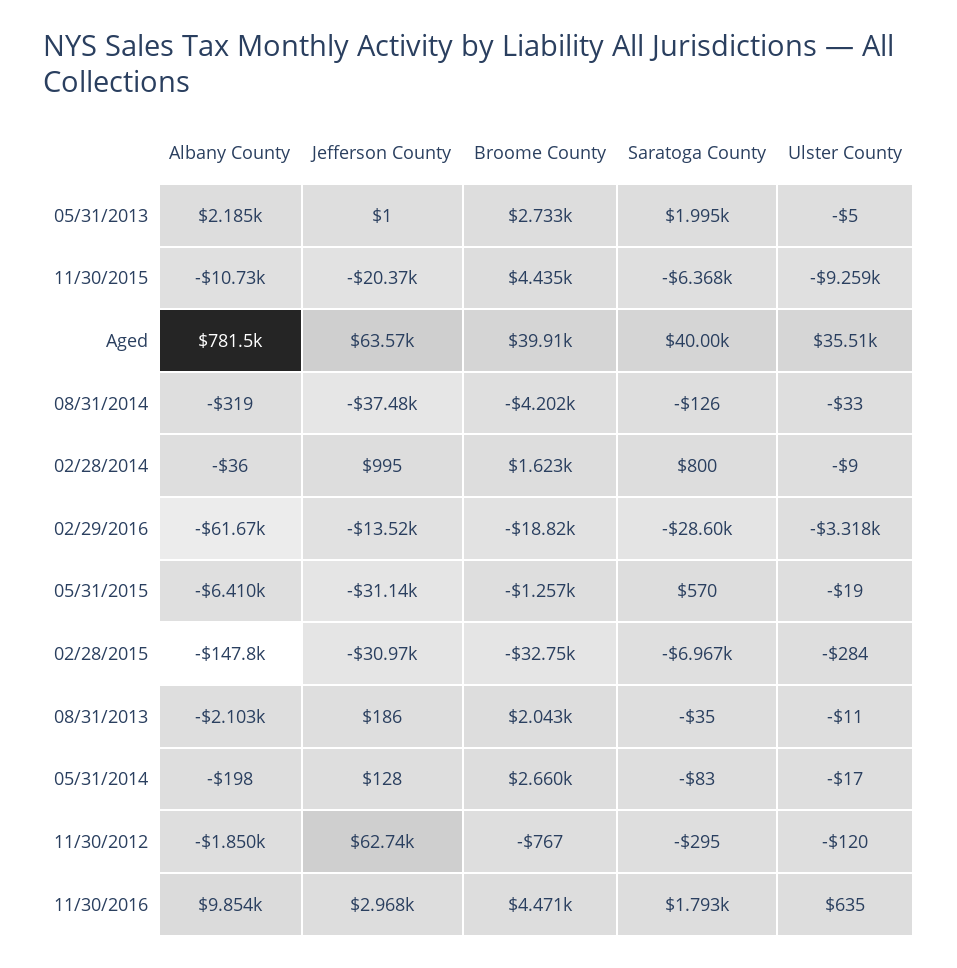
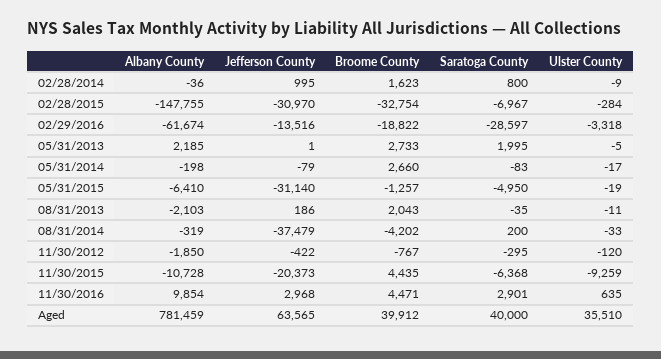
Saratoga County, 08/31/2014: -126 -> 200
Saratoga County, 05/31/2015: 570 -> -4950
Jefferson County, 05/31/2014: 128 -> -79
Jefferson County, 11/30/2012: 62740 -> -422
Saratoga County, 11/30/2016: 1793 -> 2901

